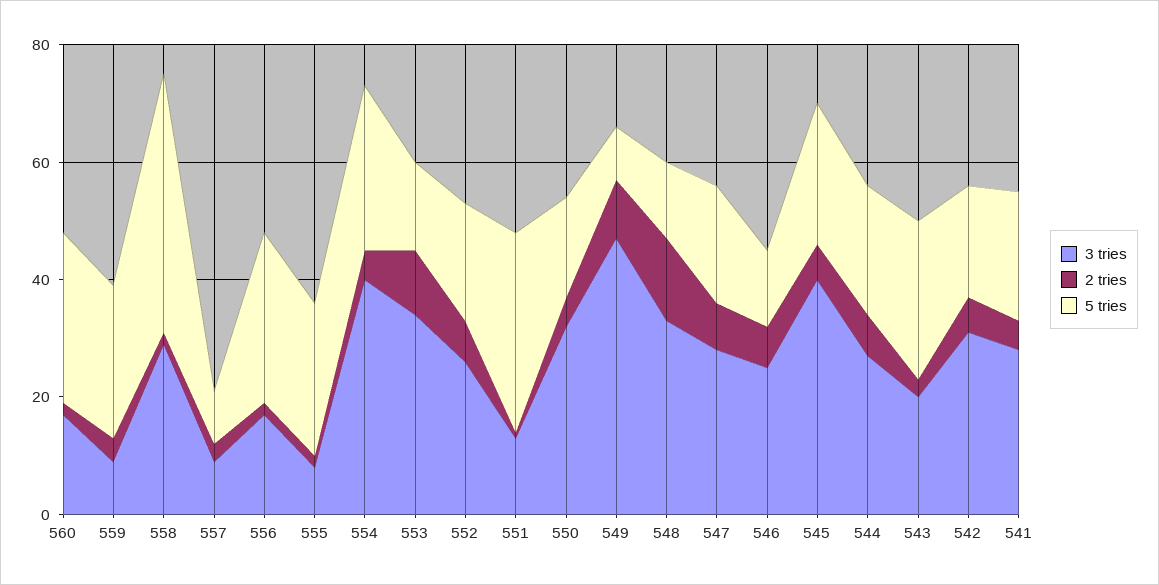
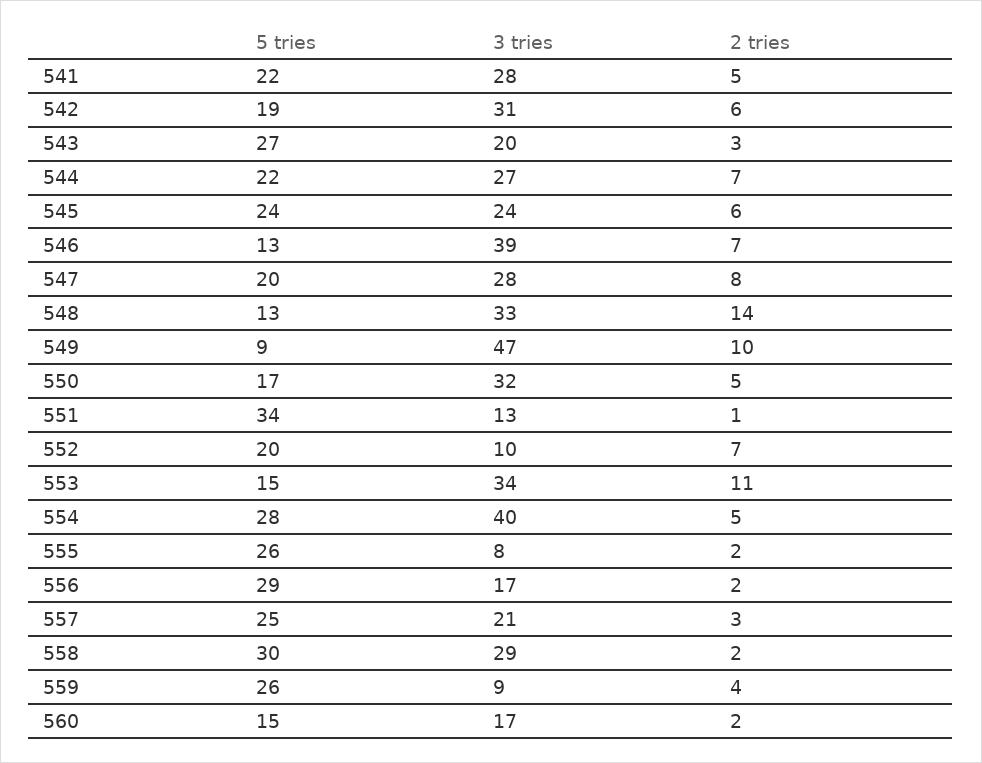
5 tries, 560: 30 -> 15
5 tries, 558: 45 -> 30
3 tries, 557: 10 -> 21
5 tries, 557: 10 -> 25
3 tries, 552: 25 -> 10
3 tries, 546: 25 -> 39
3 tries, 545: 40 -> 24

